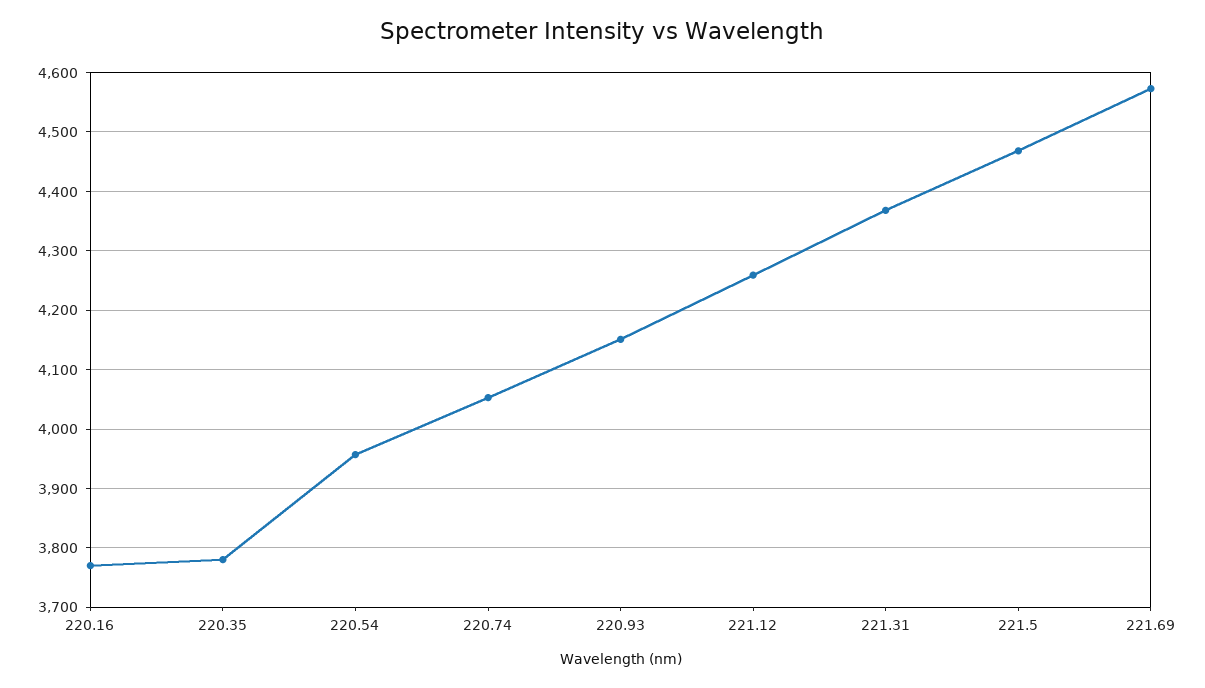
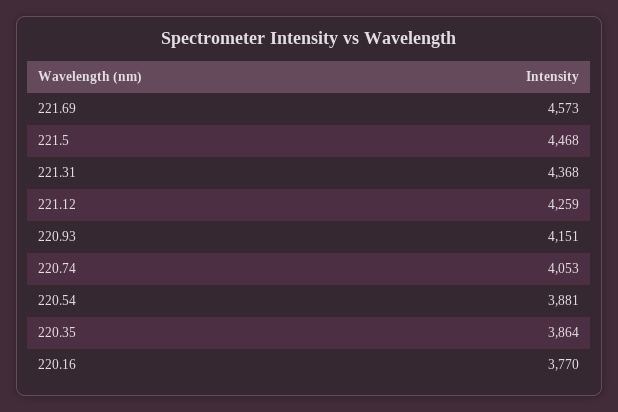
220.35: 3780 -> 3864
220.54: 3960 -> 3881

